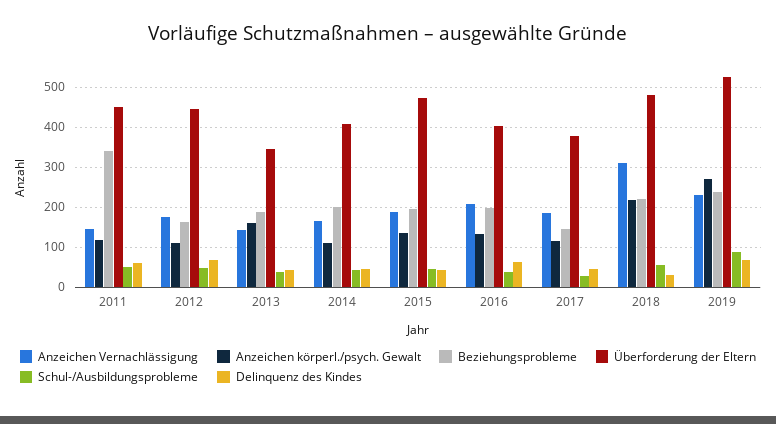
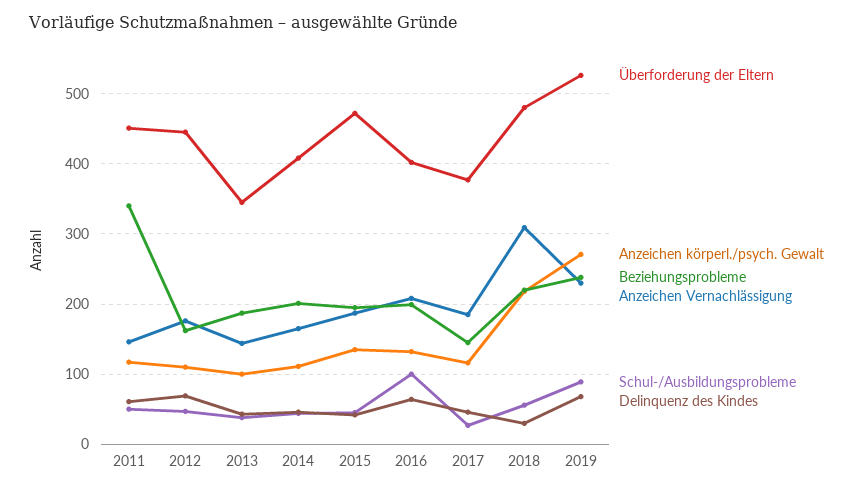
Anzeichen körperl./psych. Gewalt, 2013: 160 -> 100
Schul-/Ausbildungsprobleme, 2016: 40 -> 100

